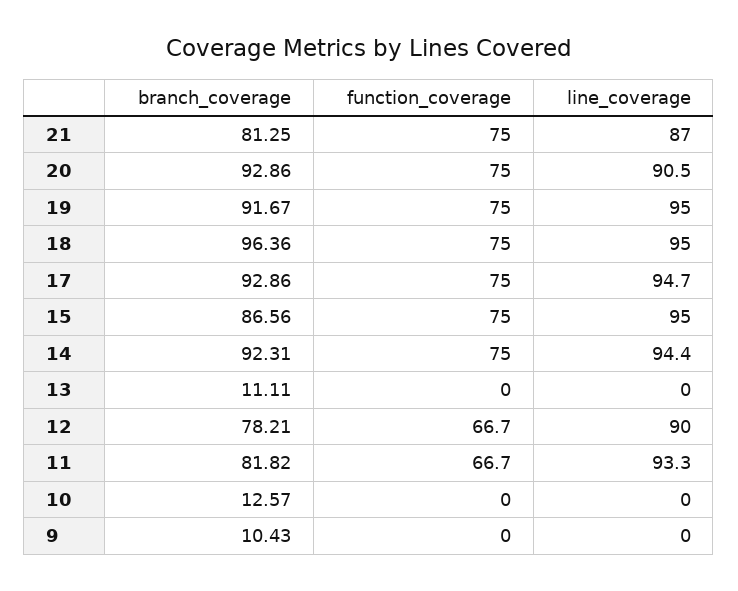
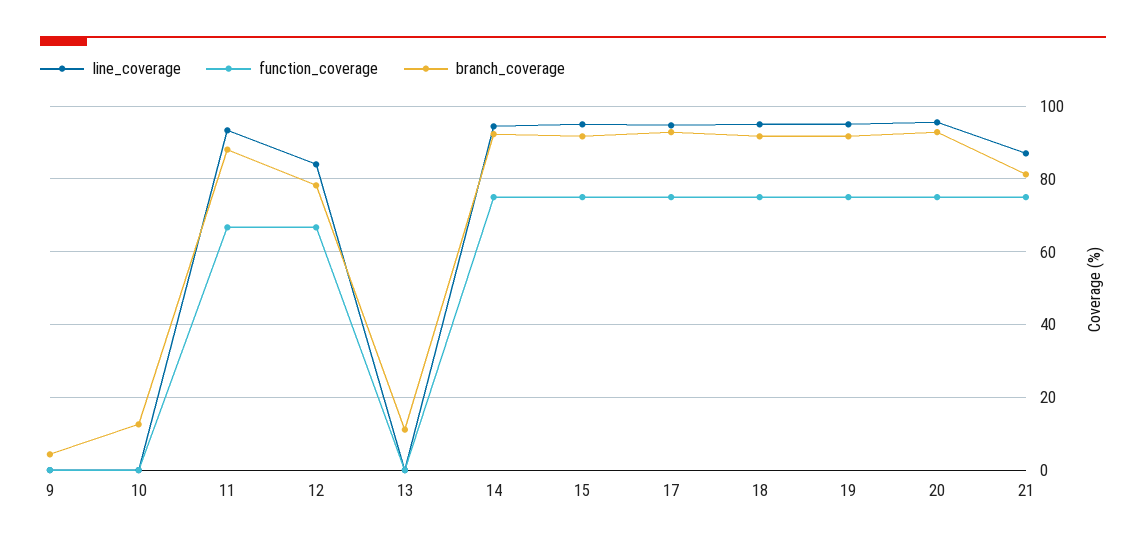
line_coverage, 20: 90.5 -> 96
branch_coverage, 18: 96.36 -> 92
branch_coverage, 15: 86.56 -> 92
line_coverage, 12: 90 -> 84
branch_coverage, 11: 81.82 -> 88
branch_coverage, 9: 10.43 -> 4

